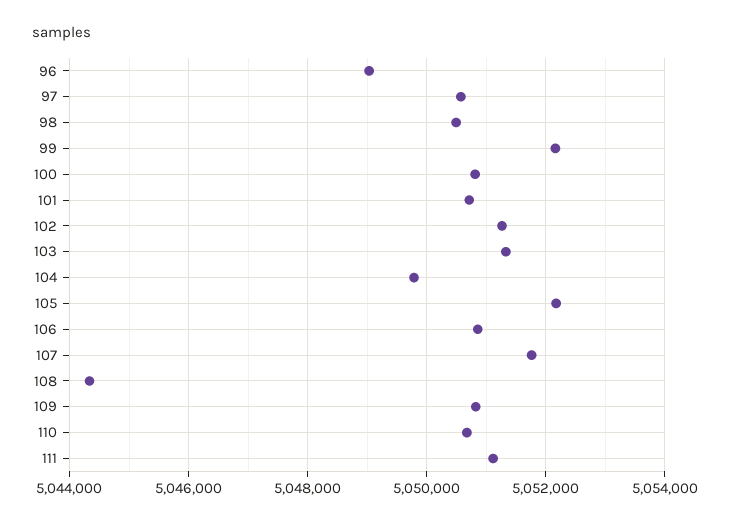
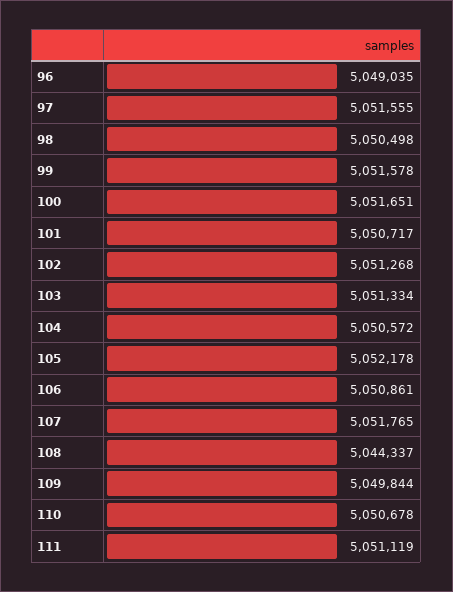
97: 5050600 -> 5051555
99: 5052200 -> 5051578
100: 5050800 -> 5051651
104: 5049800 -> 5050572
109: 5050800 -> 5049844

